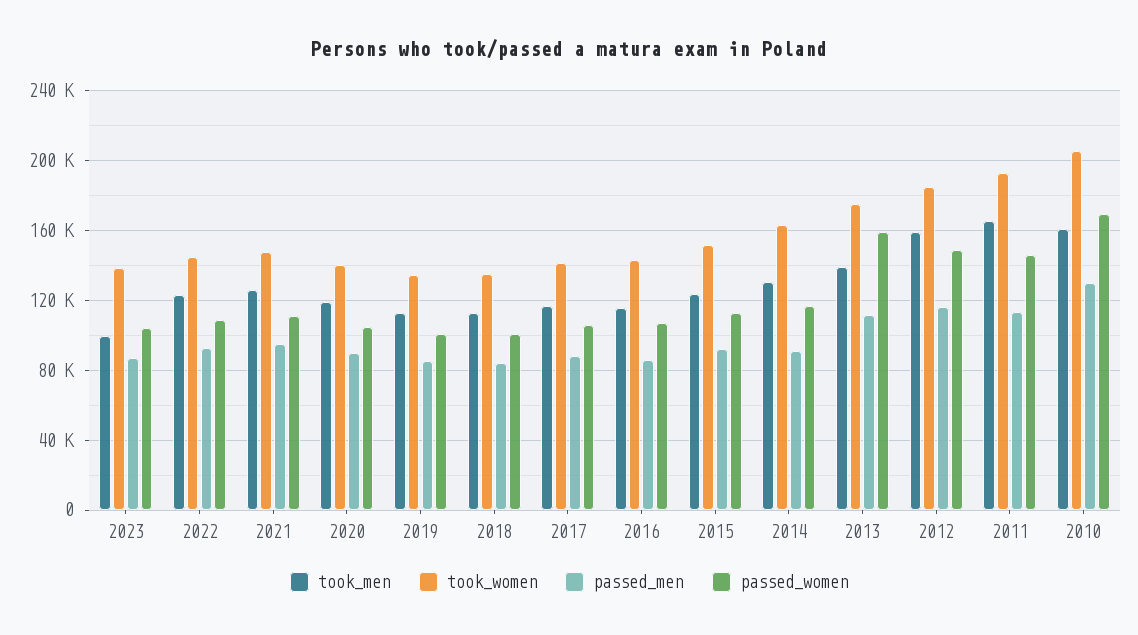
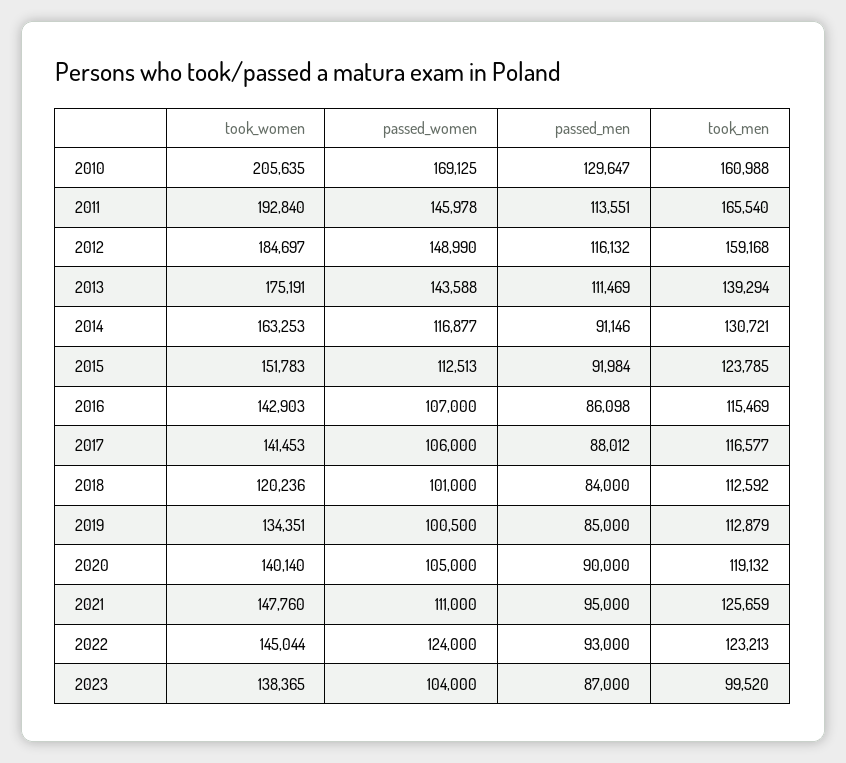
passed_women, 2022: 110000 -> 124000
took_women, 2018: 135000 -> 120236
passed_women, 2013: 160000 -> 143588

